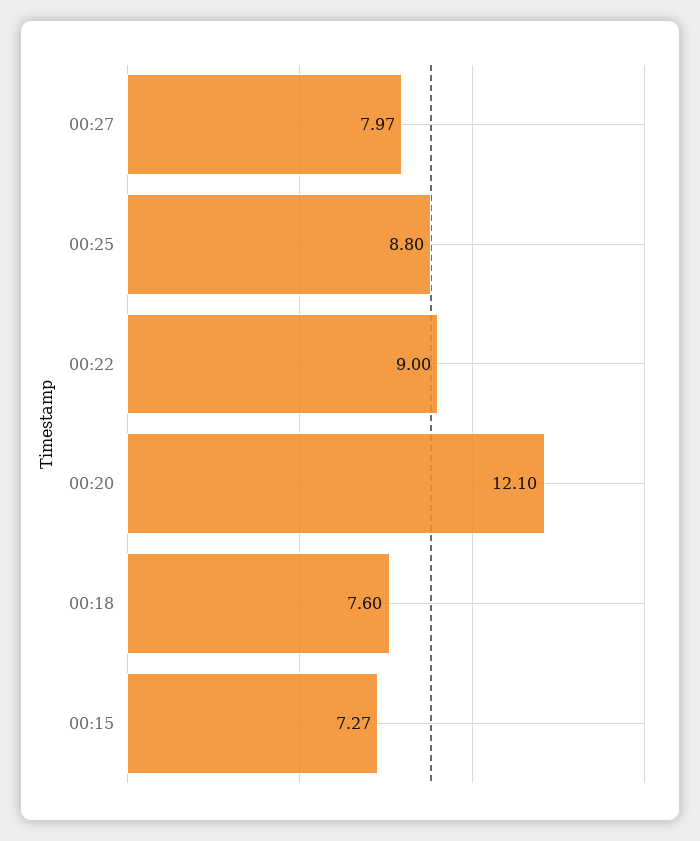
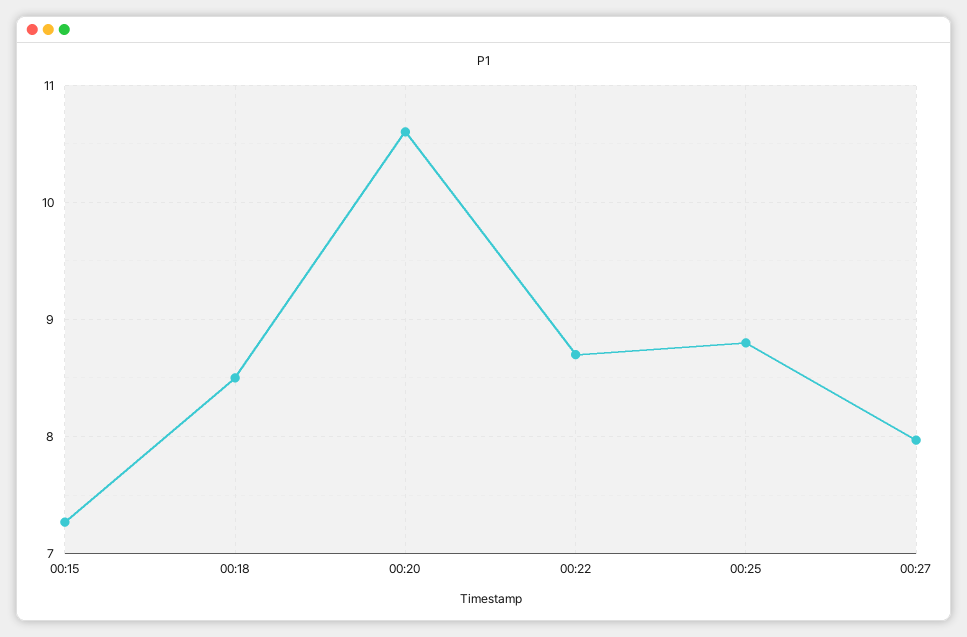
00:22: 9 -> 8.7
00:20: 12.1 -> 10.6
00:18: 7.6 -> 8.5

